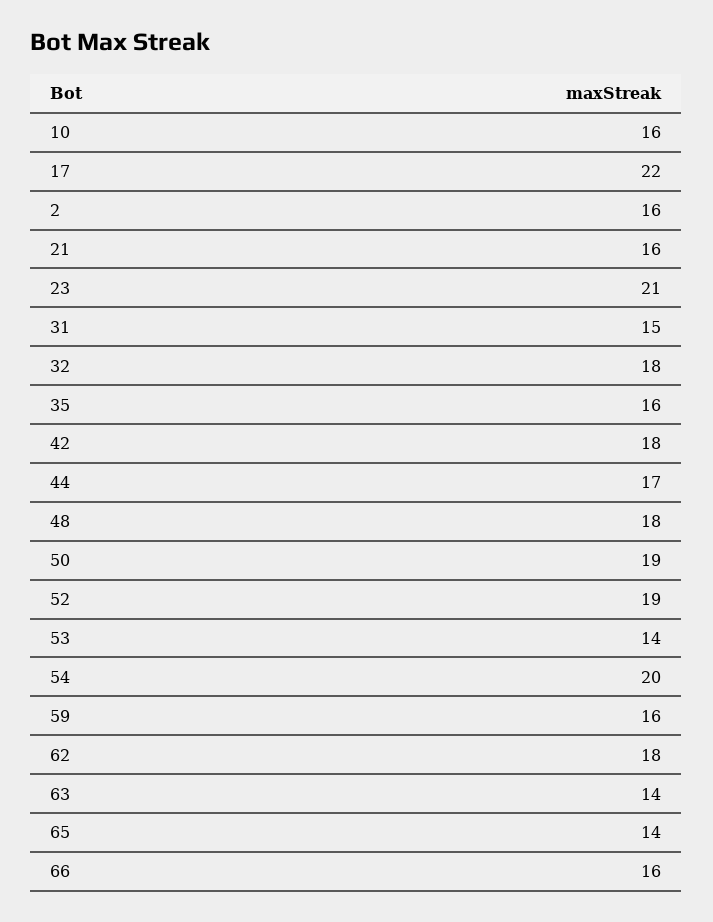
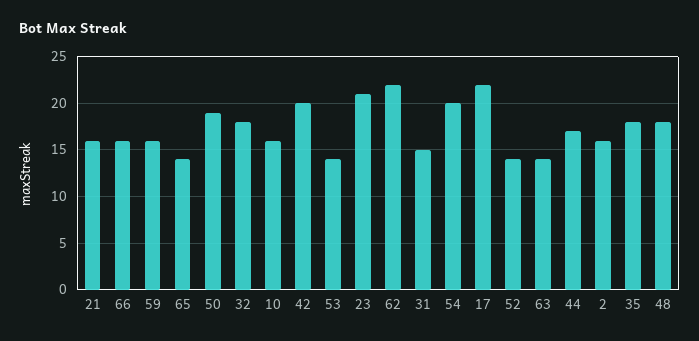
35: 16 -> 18
42: 18 -> 20
52: 19 -> 14
62: 18 -> 22

